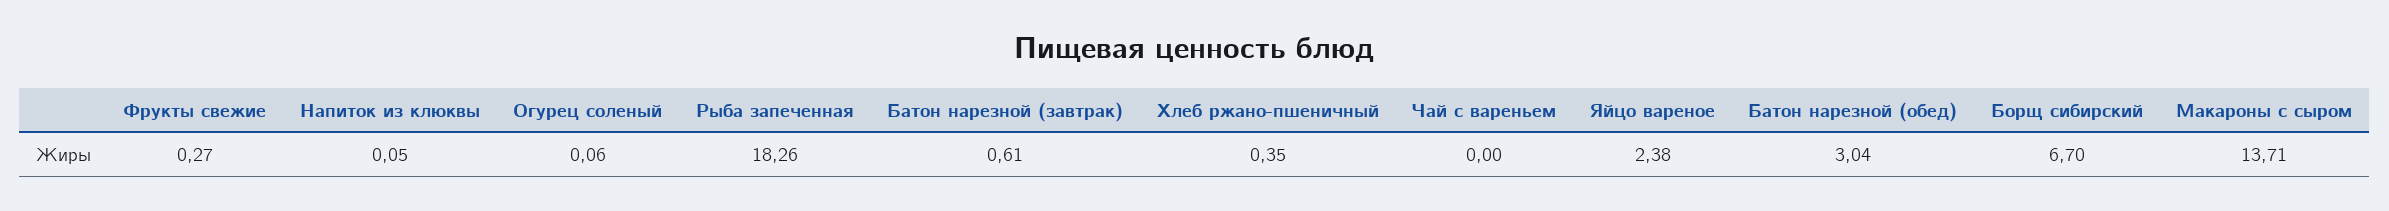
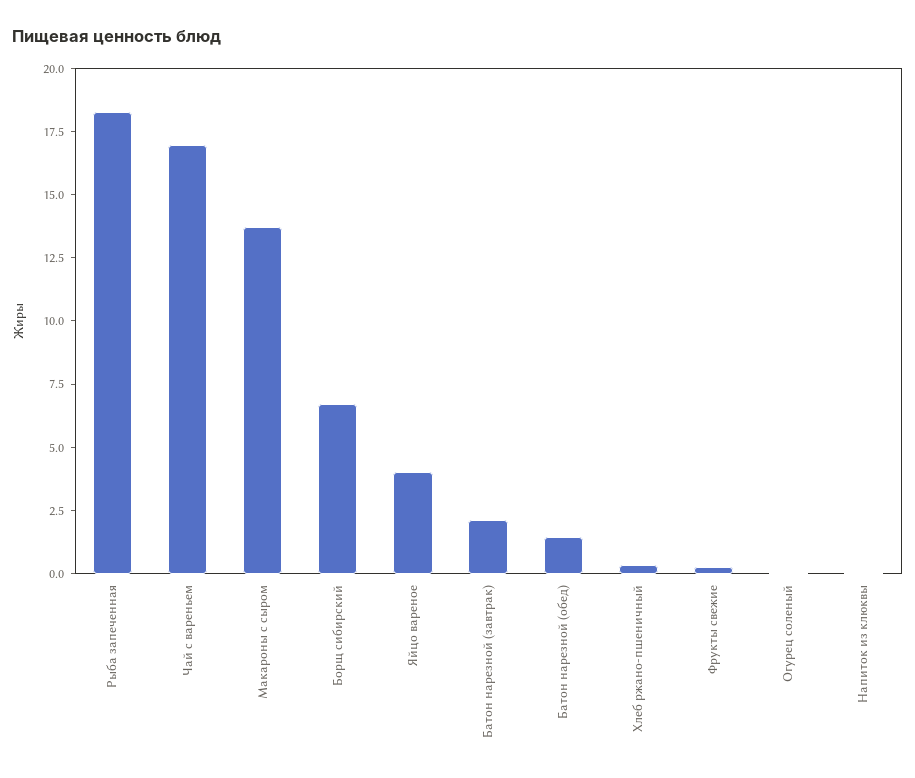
Батон нарезной (завтрак): 0.61 -> 2
Чай с вареньем: 0 -> 17
Яйцо вареное: 2.38 -> 4
Батон нарезной (обед): 3.04 -> 1.5

